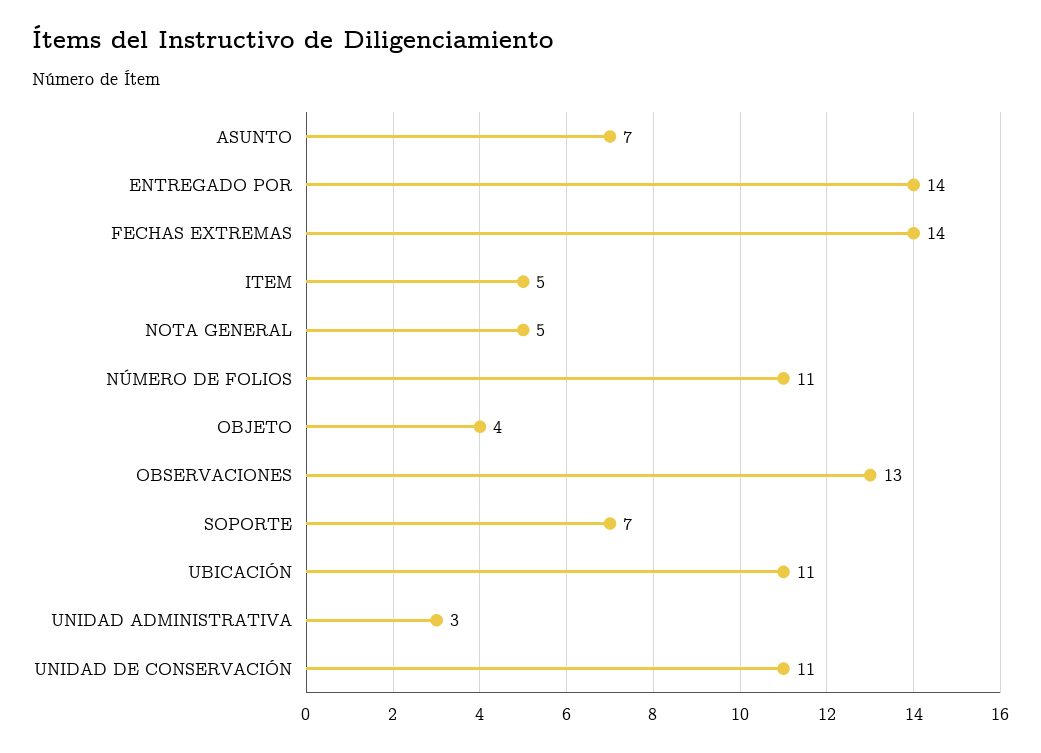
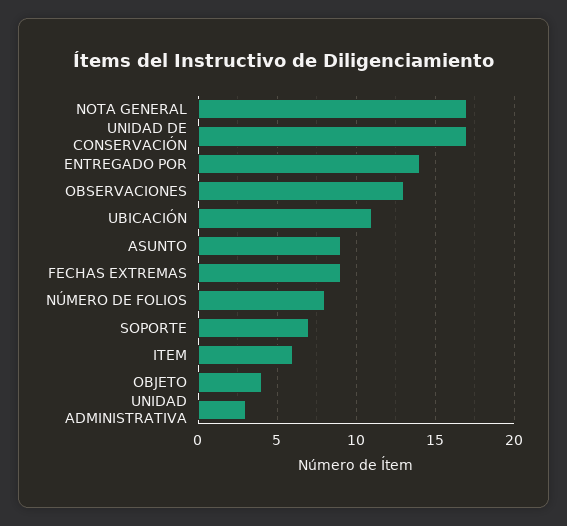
ASUNTO: 7 -> 9
FECHAS EXTREMAS: 14 -> 9
ITEM: 5 -> 6
NOTA GENERAL: 5 -> 17
NÚMERO DE FOLIOS: 11 -> 8
UNIDAD DE CONSERVACIÓN: 11 -> 17

